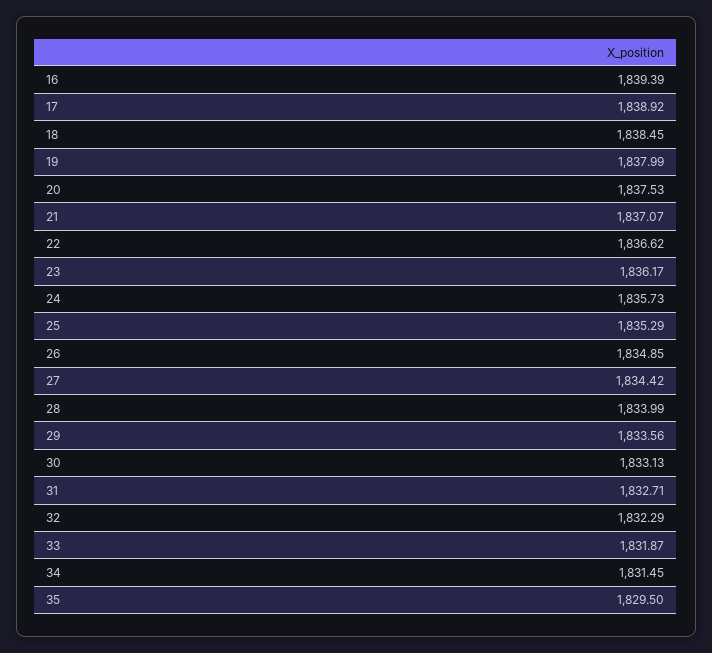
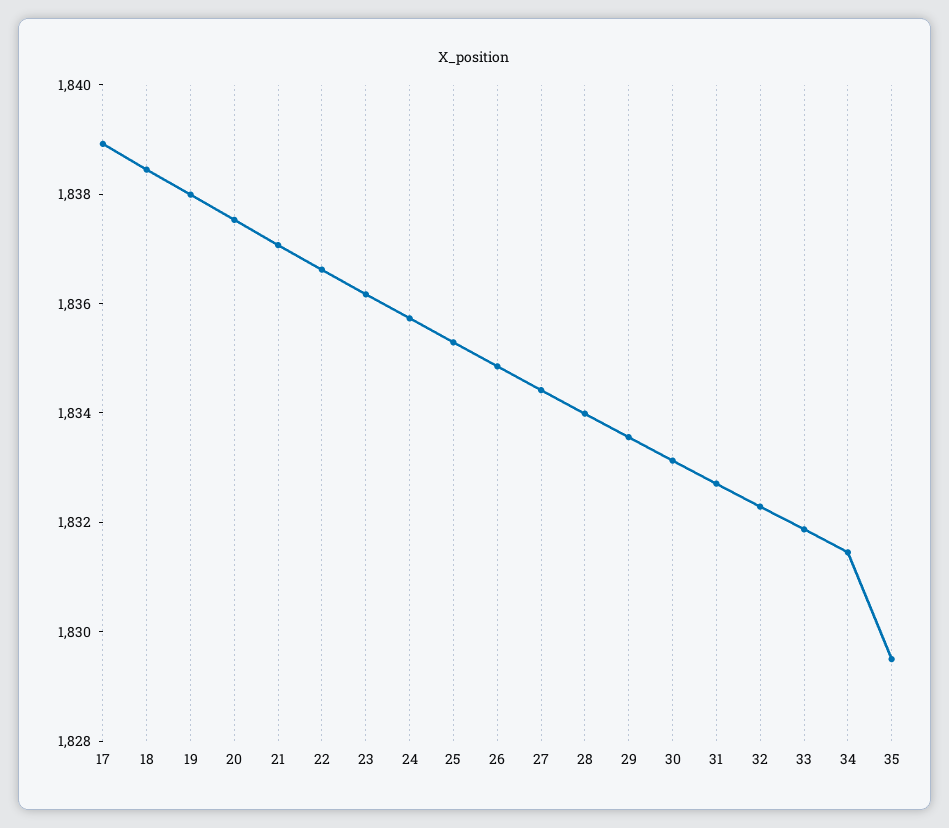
16: 1839.39 -> none

